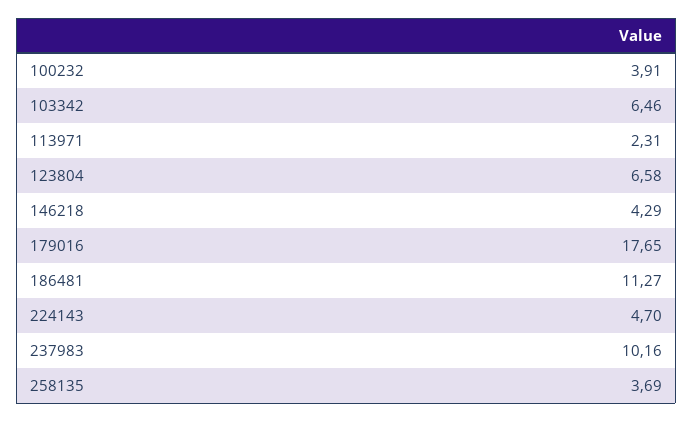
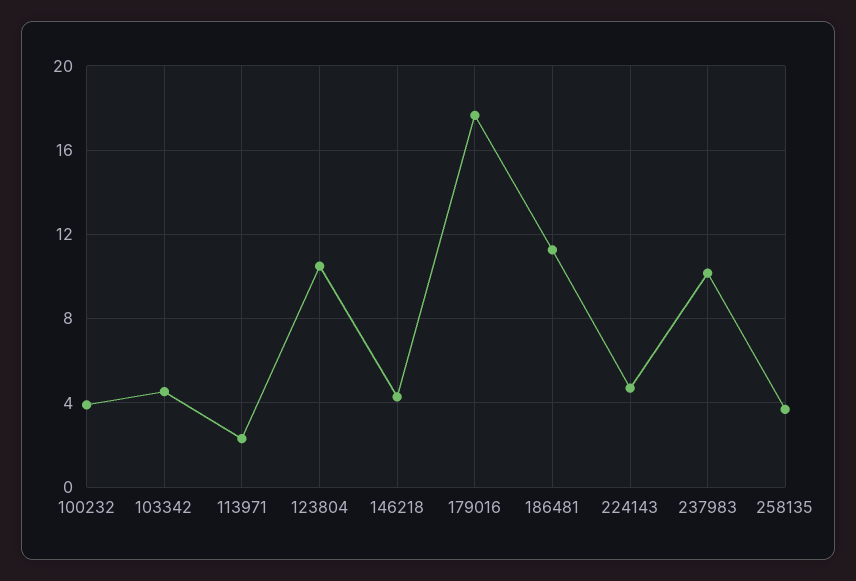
103342: 6.46 -> 4.5
123804: 6.58 -> 10.5

